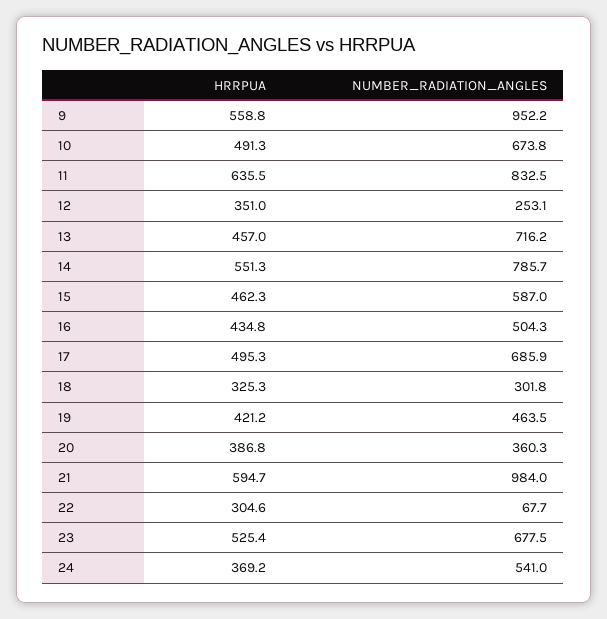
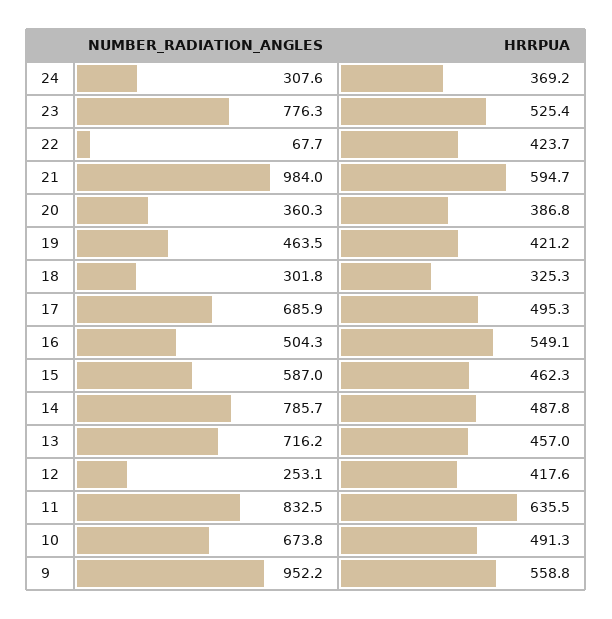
HRRPUA, 12: 351 -> 417.6
HRRPUA, 14: 551.3 -> 487.8
HRRPUA, 16: 434.8 -> 549.1
HRRPUA, 22: 304.6 -> 423.7
NUMBER_RADIATION_ANGLES, 23: 677.5 -> 776.3
NUMBER_RADIATION_ANGLES, 24: 541 -> 307.6

